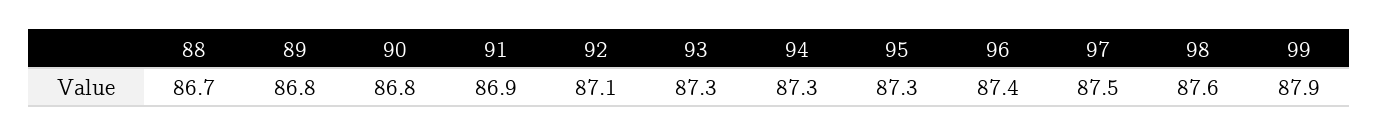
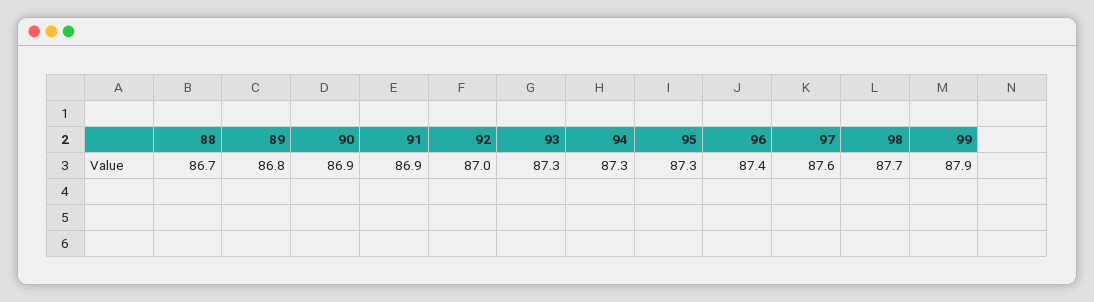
90: 86.8 -> 86.9
92: 87.1 -> 87
97: 87.5 -> 87.6
98: 87.6 -> 87.7

